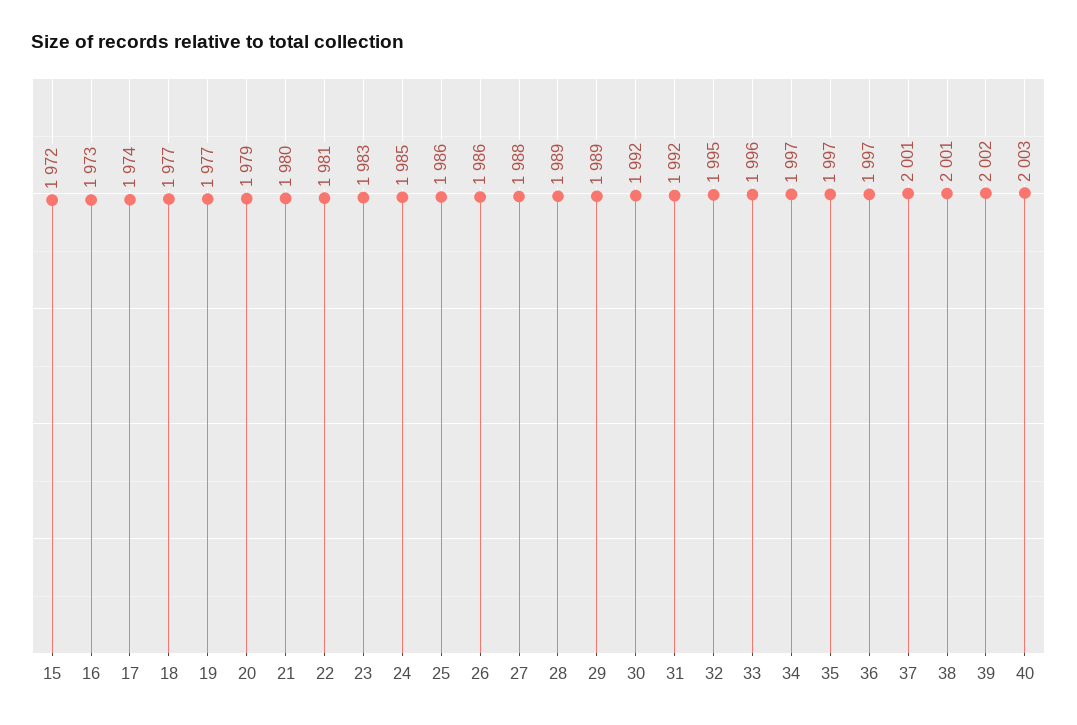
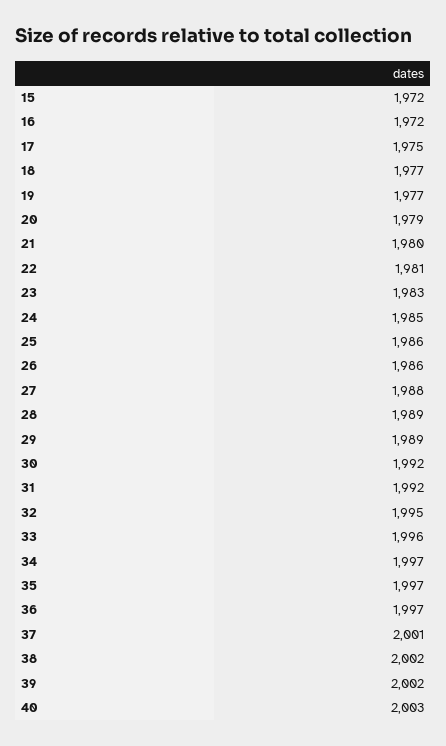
16: 1973 -> 1972
17: 1974 -> 1975
38: 2001 -> 2002

